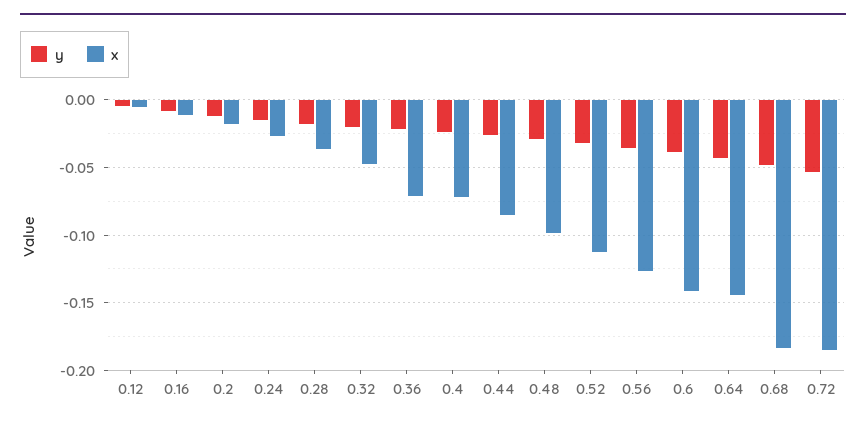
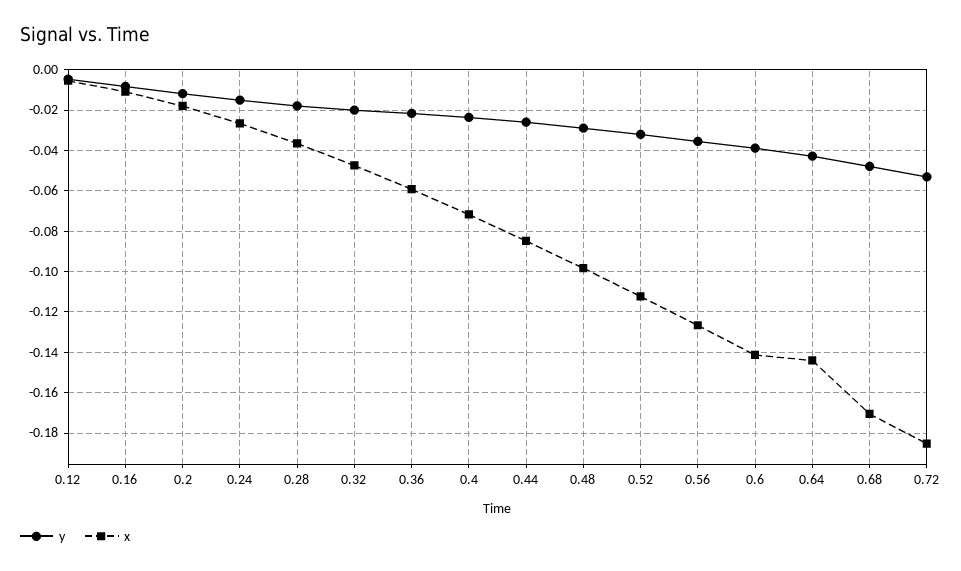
x, 0.36: -0.07 -> -0.06
x, 0.68: -0.185 -> -0.17

